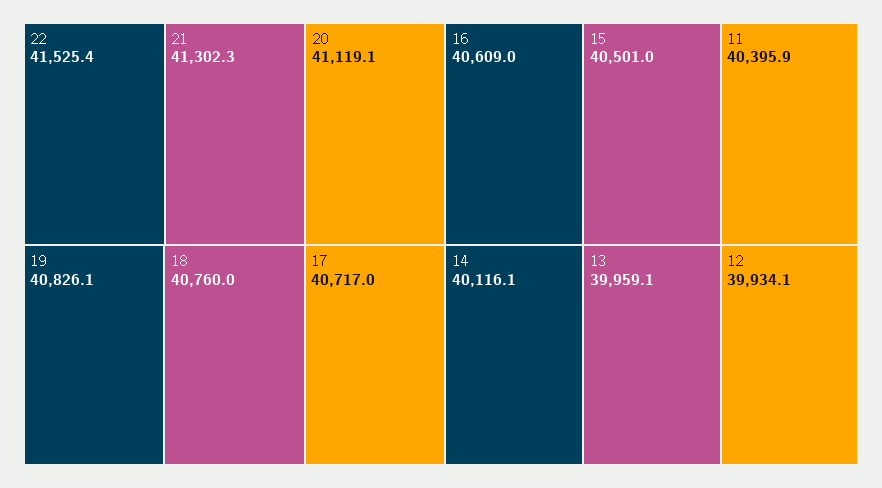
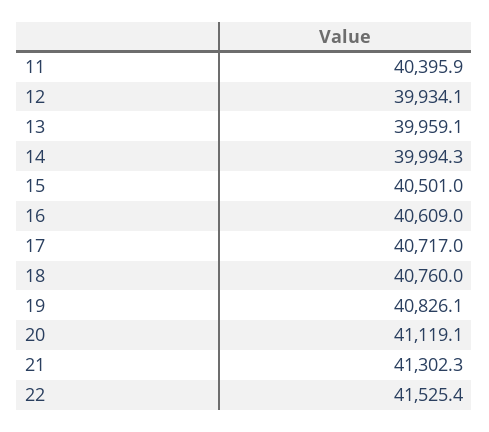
14: 40116.1 -> 39994.3

